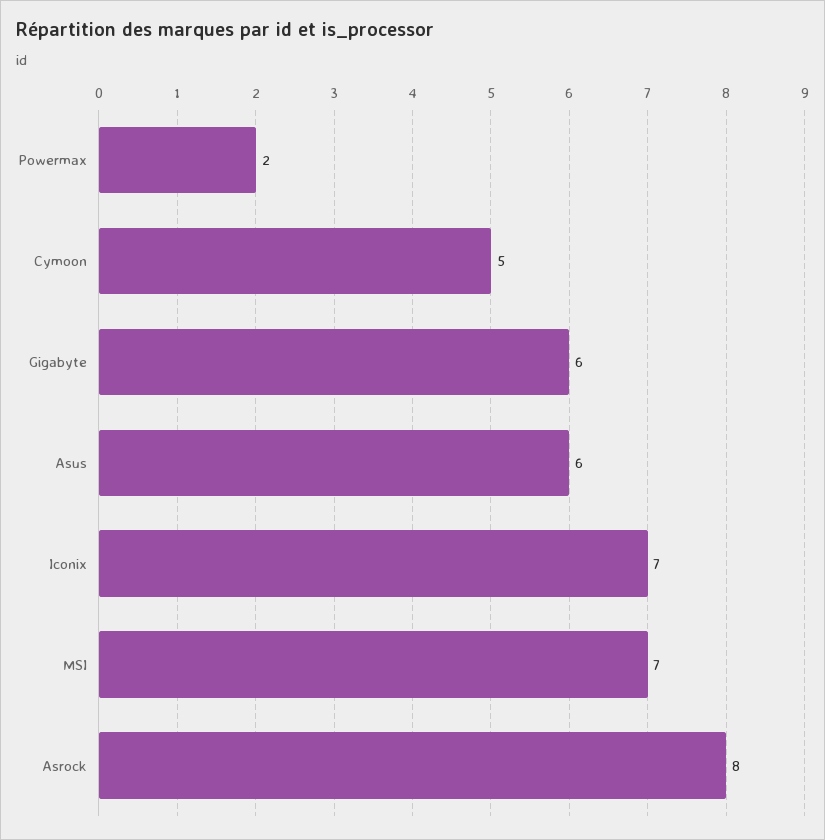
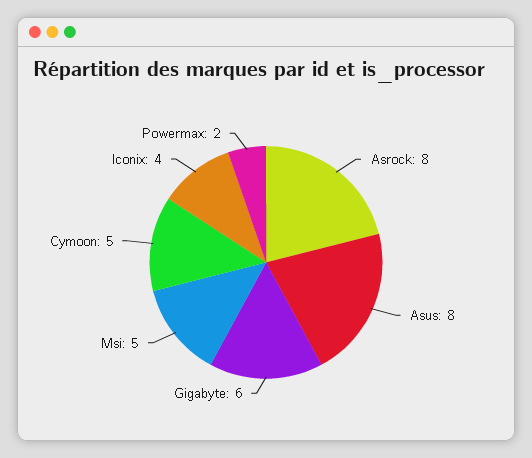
Asus: 6 -> 8
Iconix: 7 -> 4
MSI: 7 -> 5

